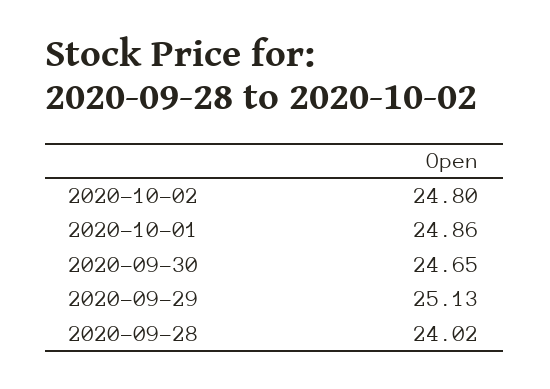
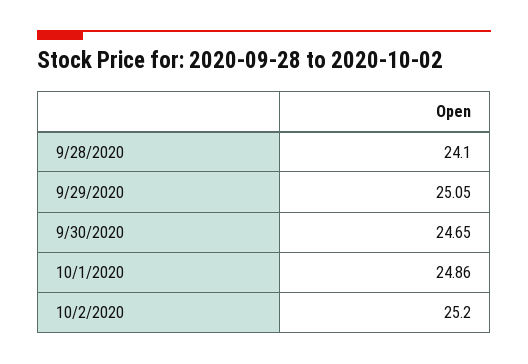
2020-10-02: 24.8 -> 25.2
2020-09-29: 25.13 -> 25.05
2020-09-28: 24.02 -> 24.1

